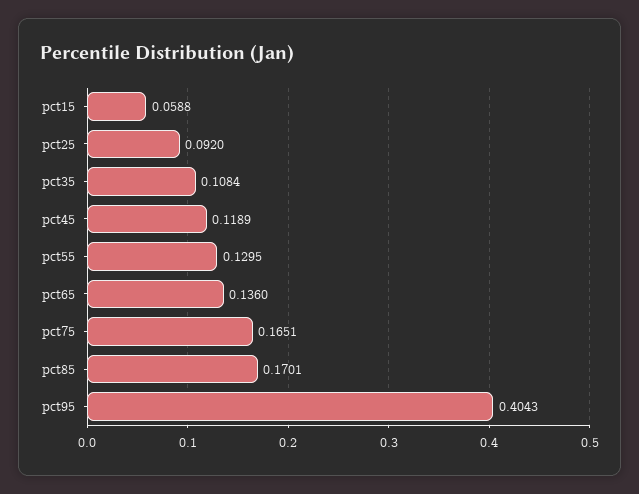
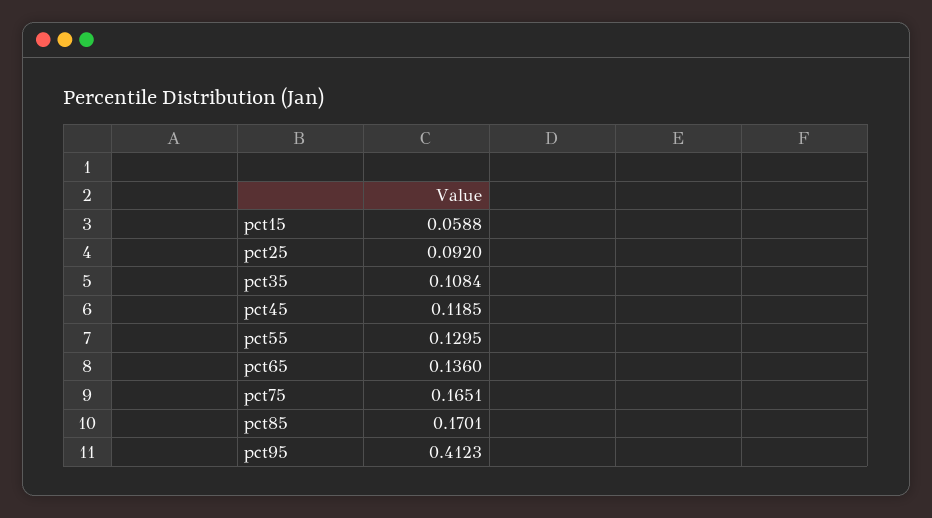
pct45: 0.1189 -> 0.1185
pct95: 0.4043 -> 0.4123

